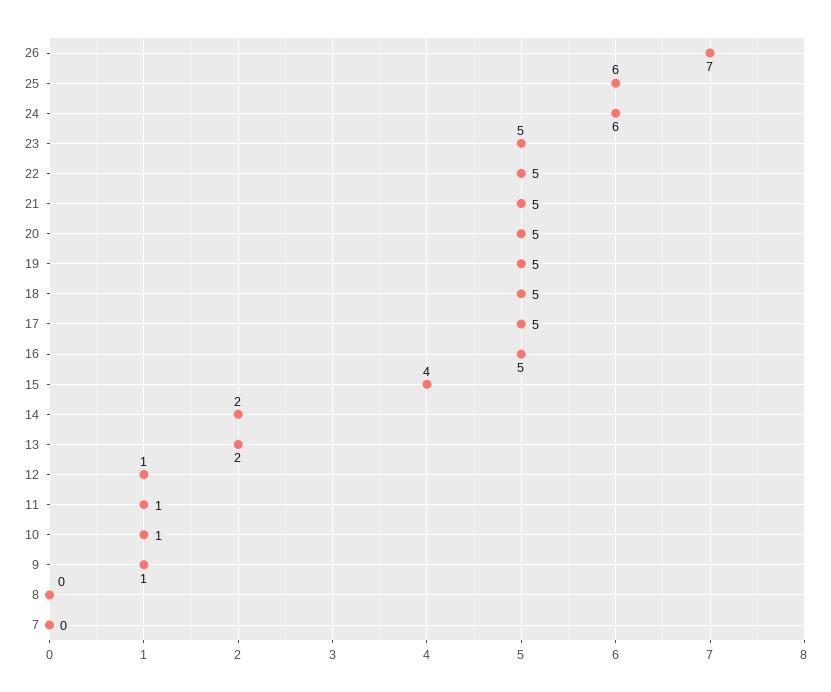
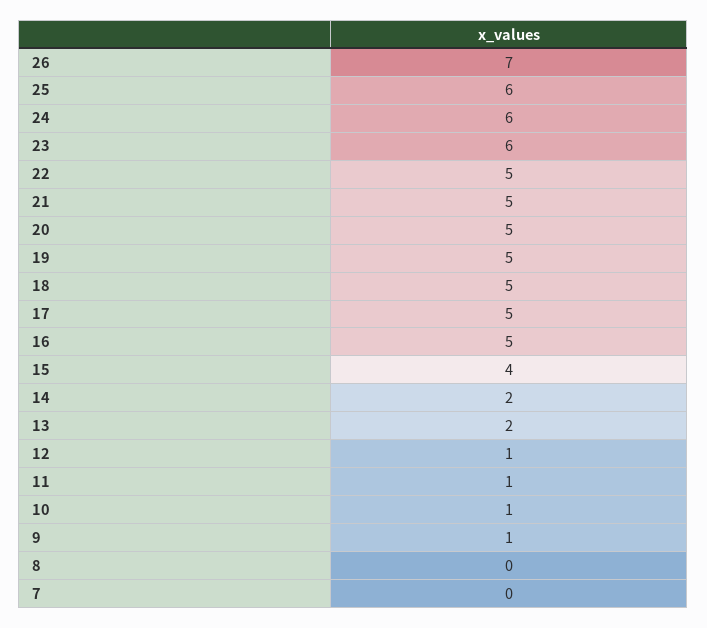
23: 5 -> 6

